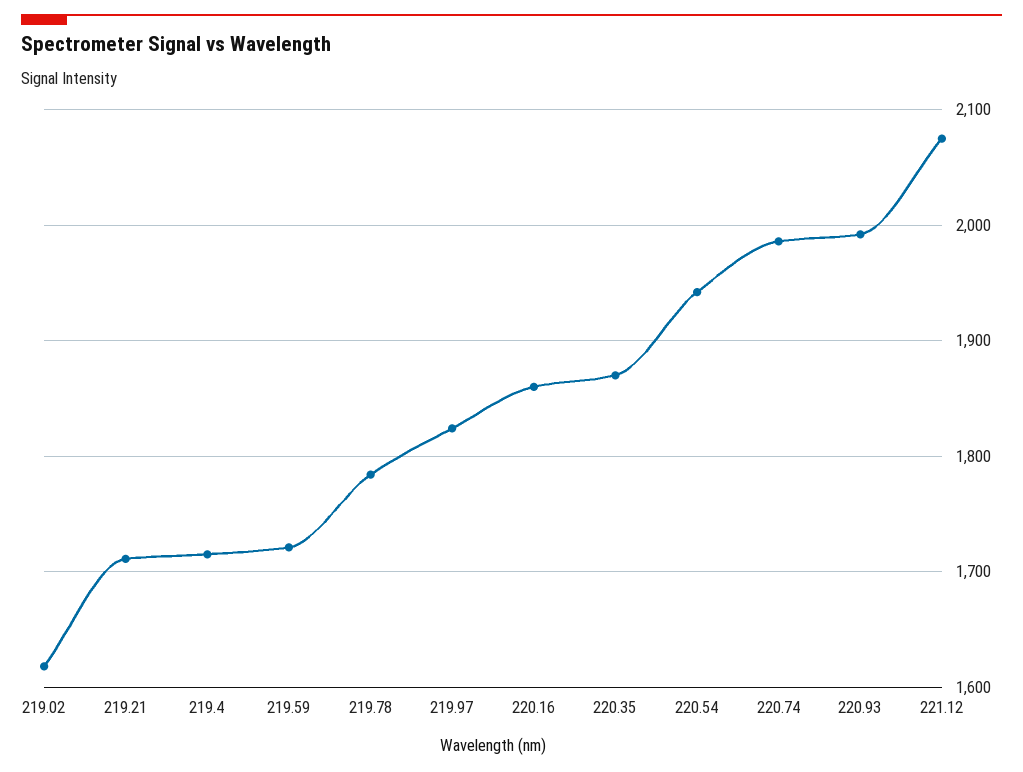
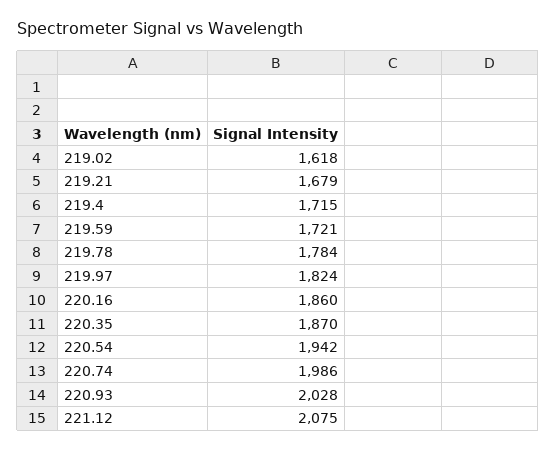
219.21: 1710 -> 1679
220.93: 1990 -> 2028

